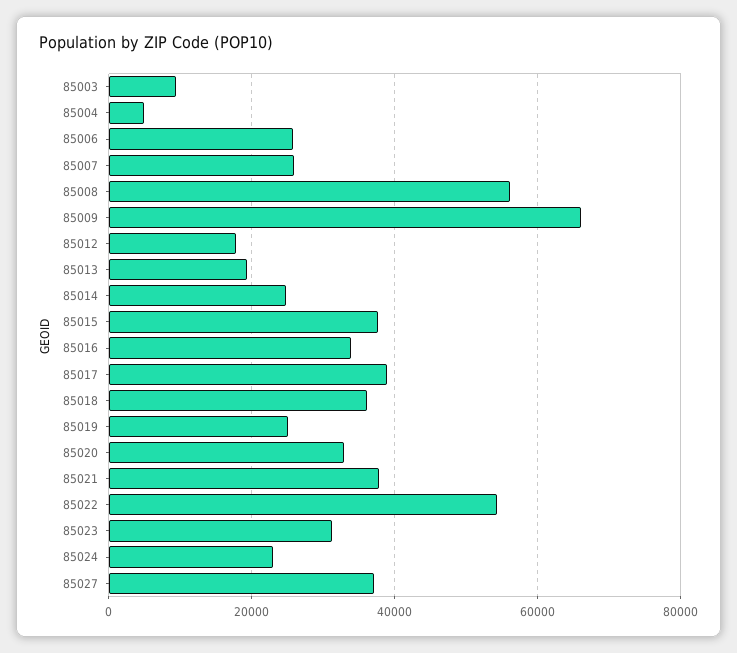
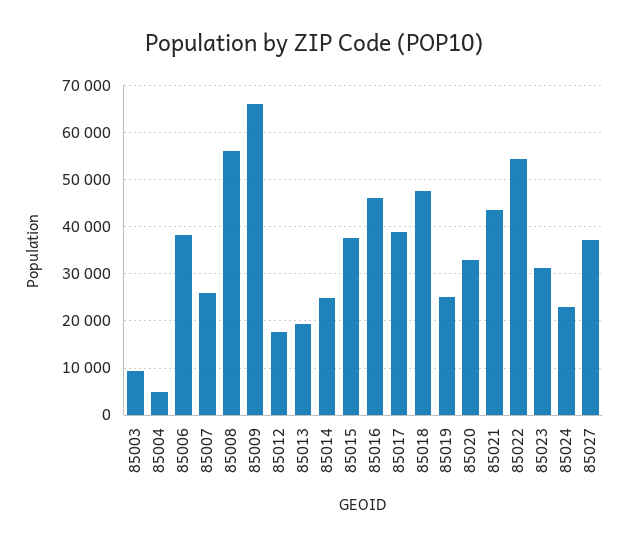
85006: 26000 -> 38000
85016: 34000 -> 46000
85018: 36000 -> 48000
85021: 38000 -> 44000

